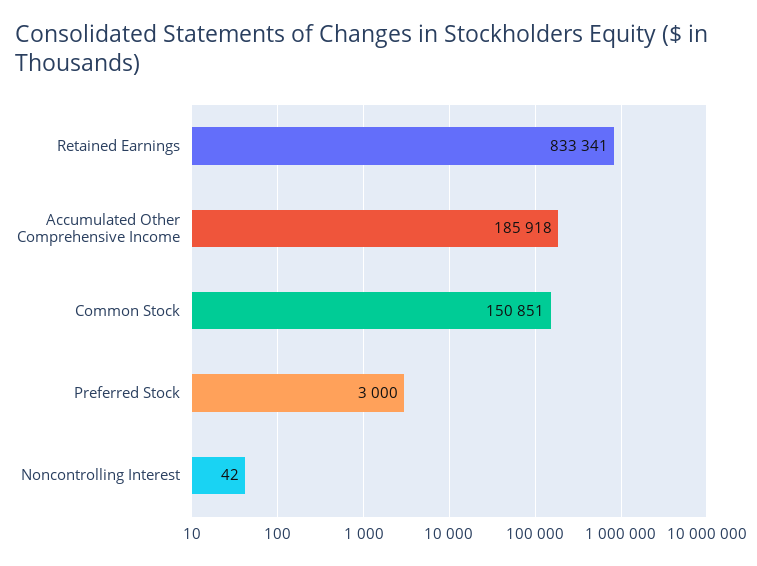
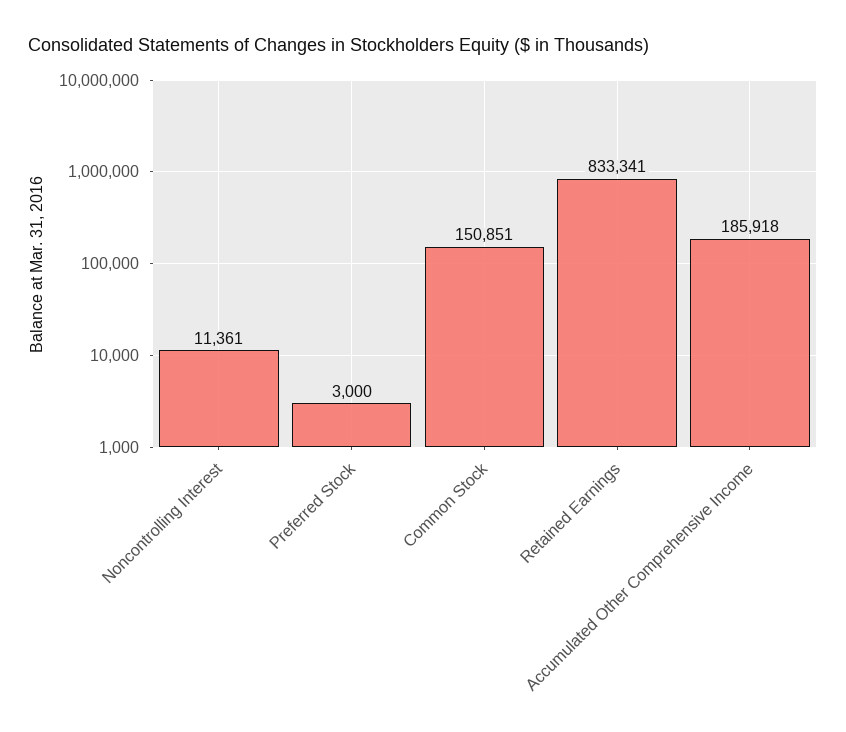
Noncontrolling Interest: 42 -> 11361

